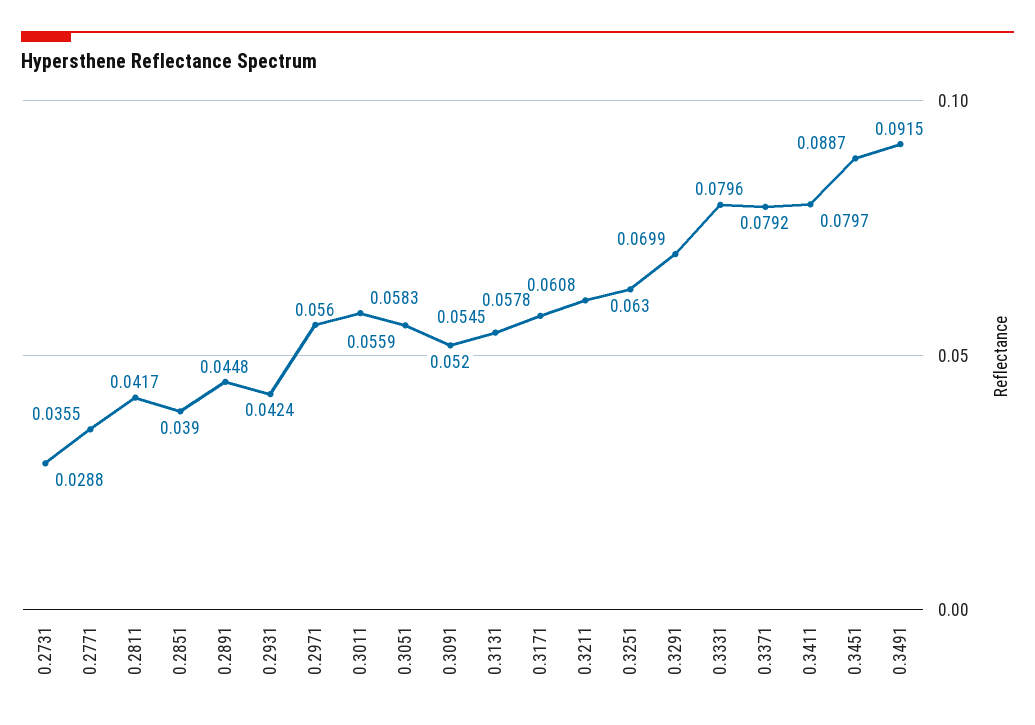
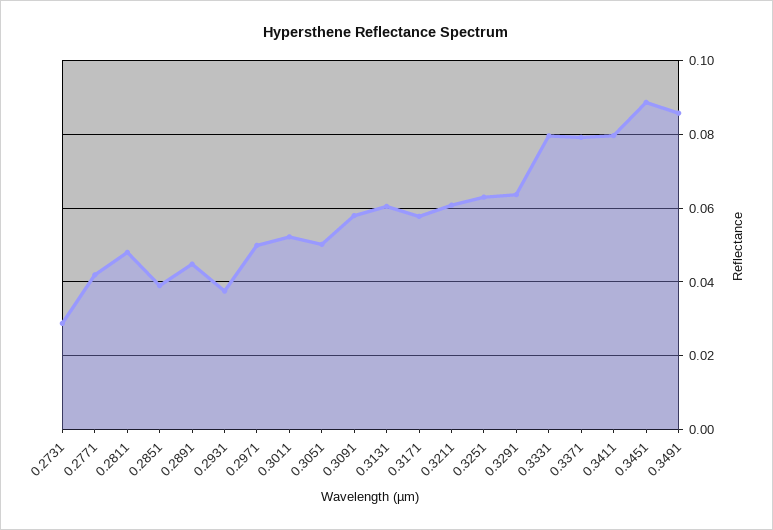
0.2771: 0.0355 -> 0.042
0.2811: 0.0417 -> 0.048
0.2931: 0.0424 -> 0.038
0.2971: 0.056 -> 0.05
0.3011: 0.0583 -> 0.052
0.3051: 0.0559 -> 0.05
0.3091: 0.052 -> 0.058
0.3131: 0.0545 -> 0.06
0.3291: 0.0699 -> 0.064
0.3491: 0.0915 -> 0.086

